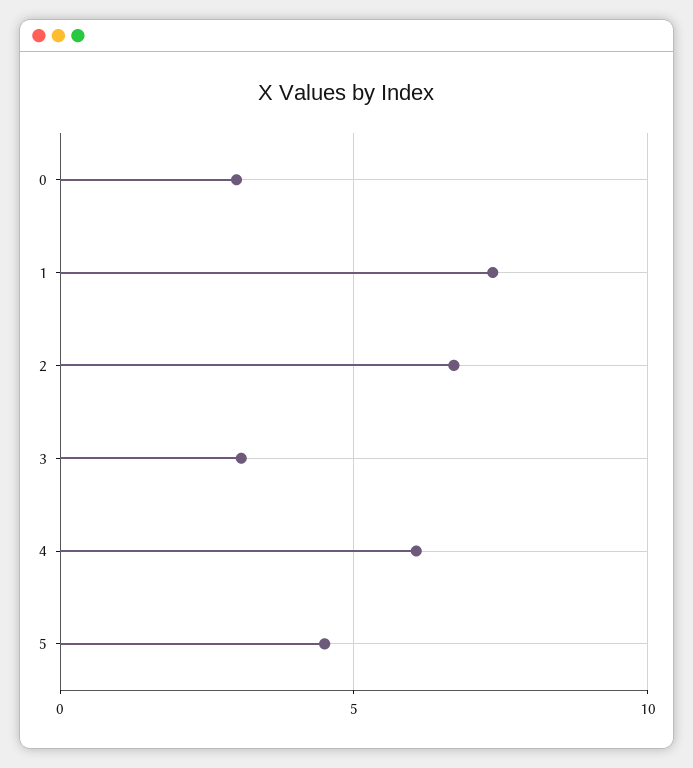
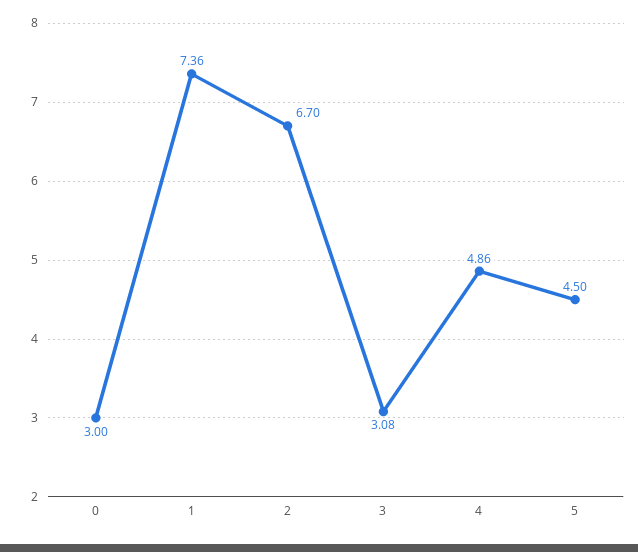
4: 6 -> 4.86

